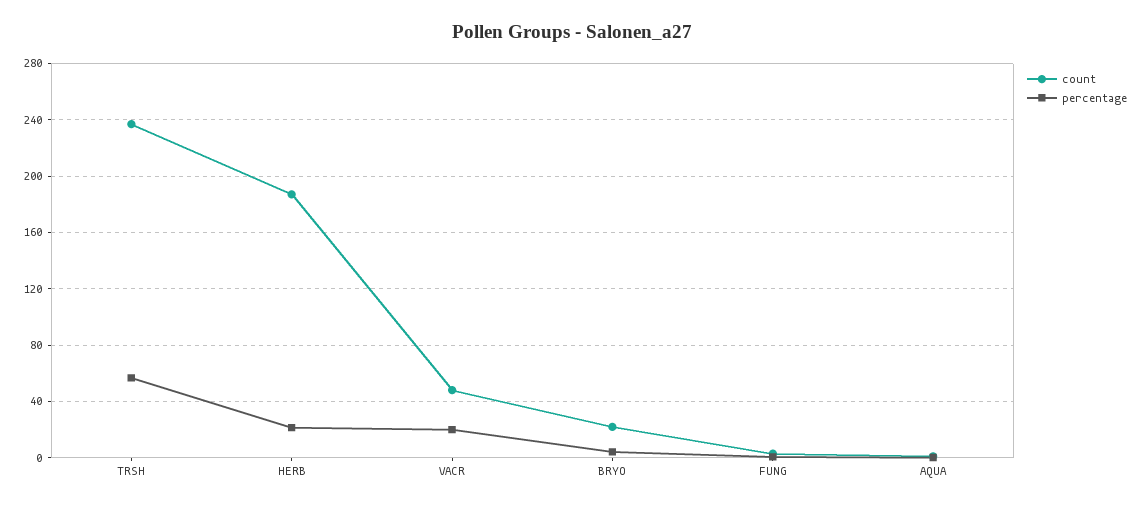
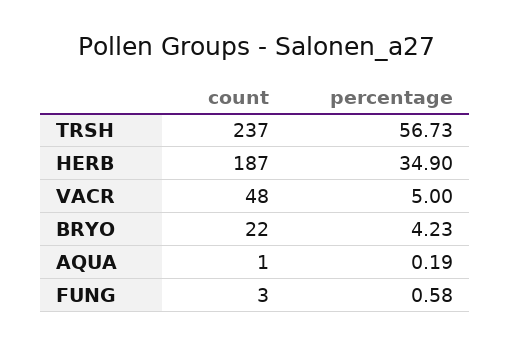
percentage, HERB: 20 -> 34.9
percentage, VACR: 20 -> 5

